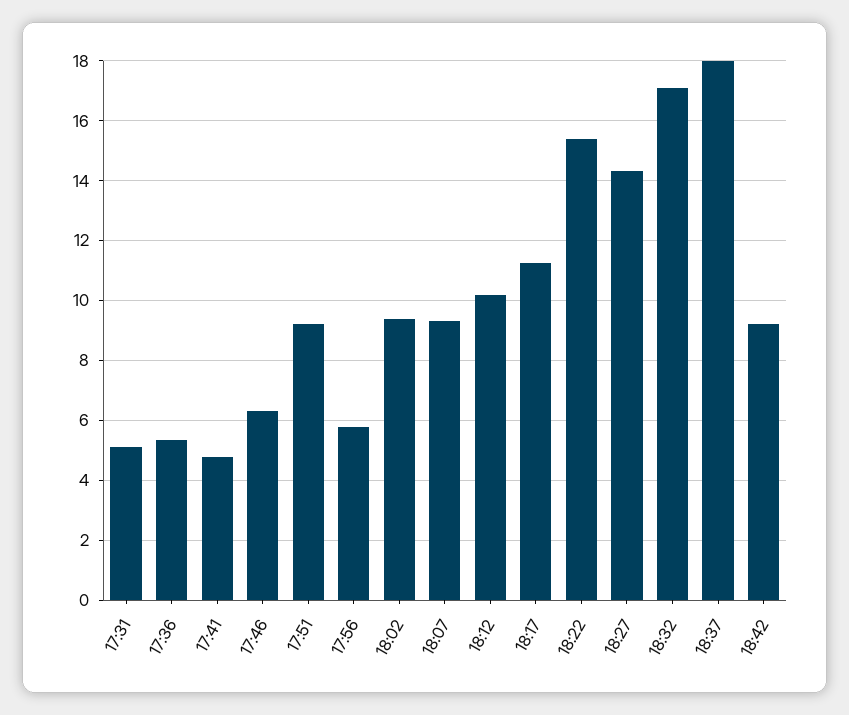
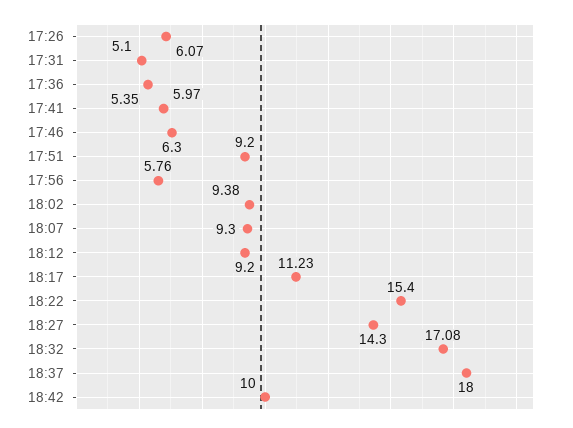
17:41: 4.75 -> 5.97
18:12: 10.25 -> 9.2
18:42: 9.25 -> 10
17:26: none -> 6.07

